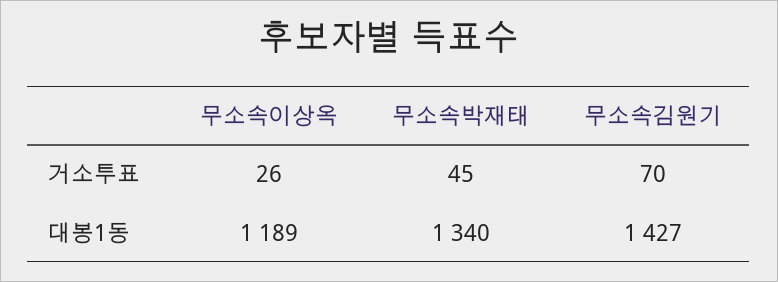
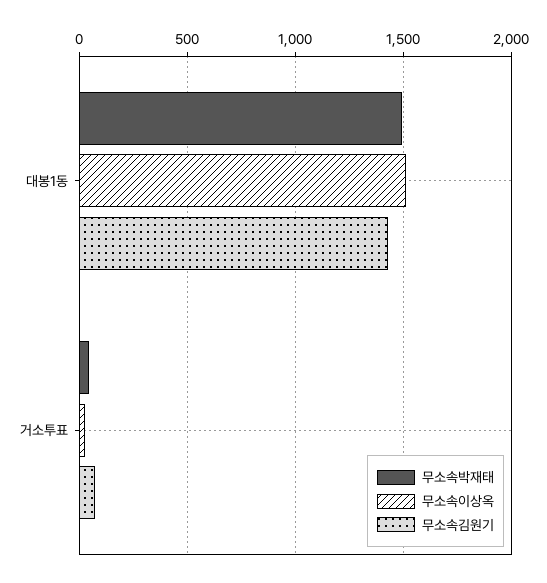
무소속이상옥, 대봉1동: 1189 -> 1500
무소속박재태, 대봉1동: 1340 -> 1500

